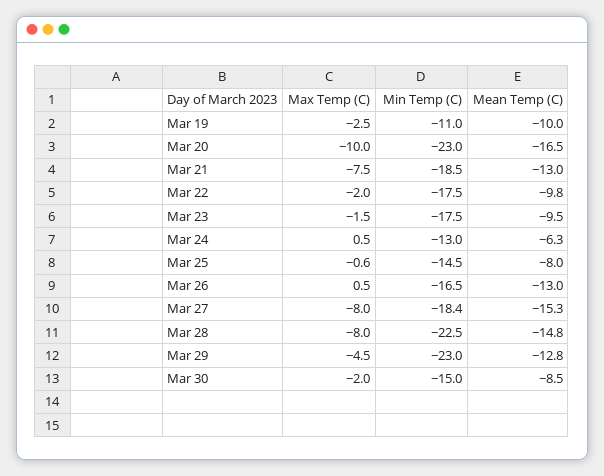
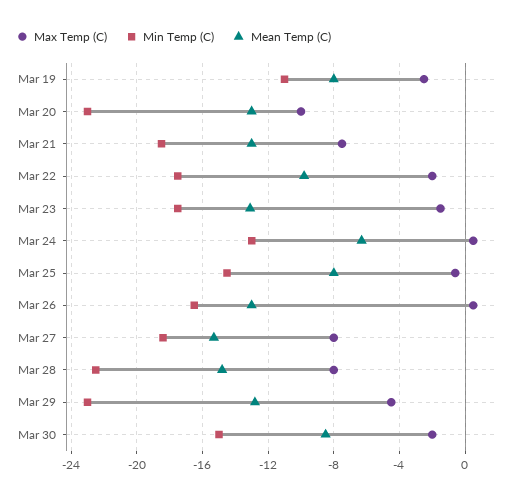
Mean Temp (C), Mar 19: -10 -> -8
Mean Temp (C), Mar 20: -16.5 -> -13
Mean Temp (C), Mar 23: -9.5 -> -13

